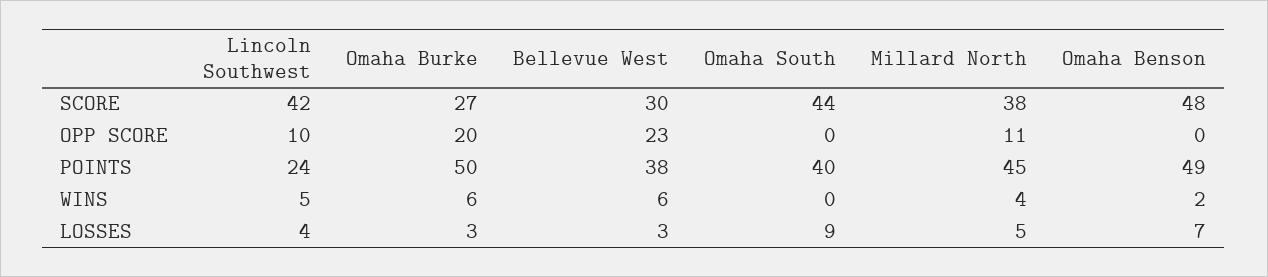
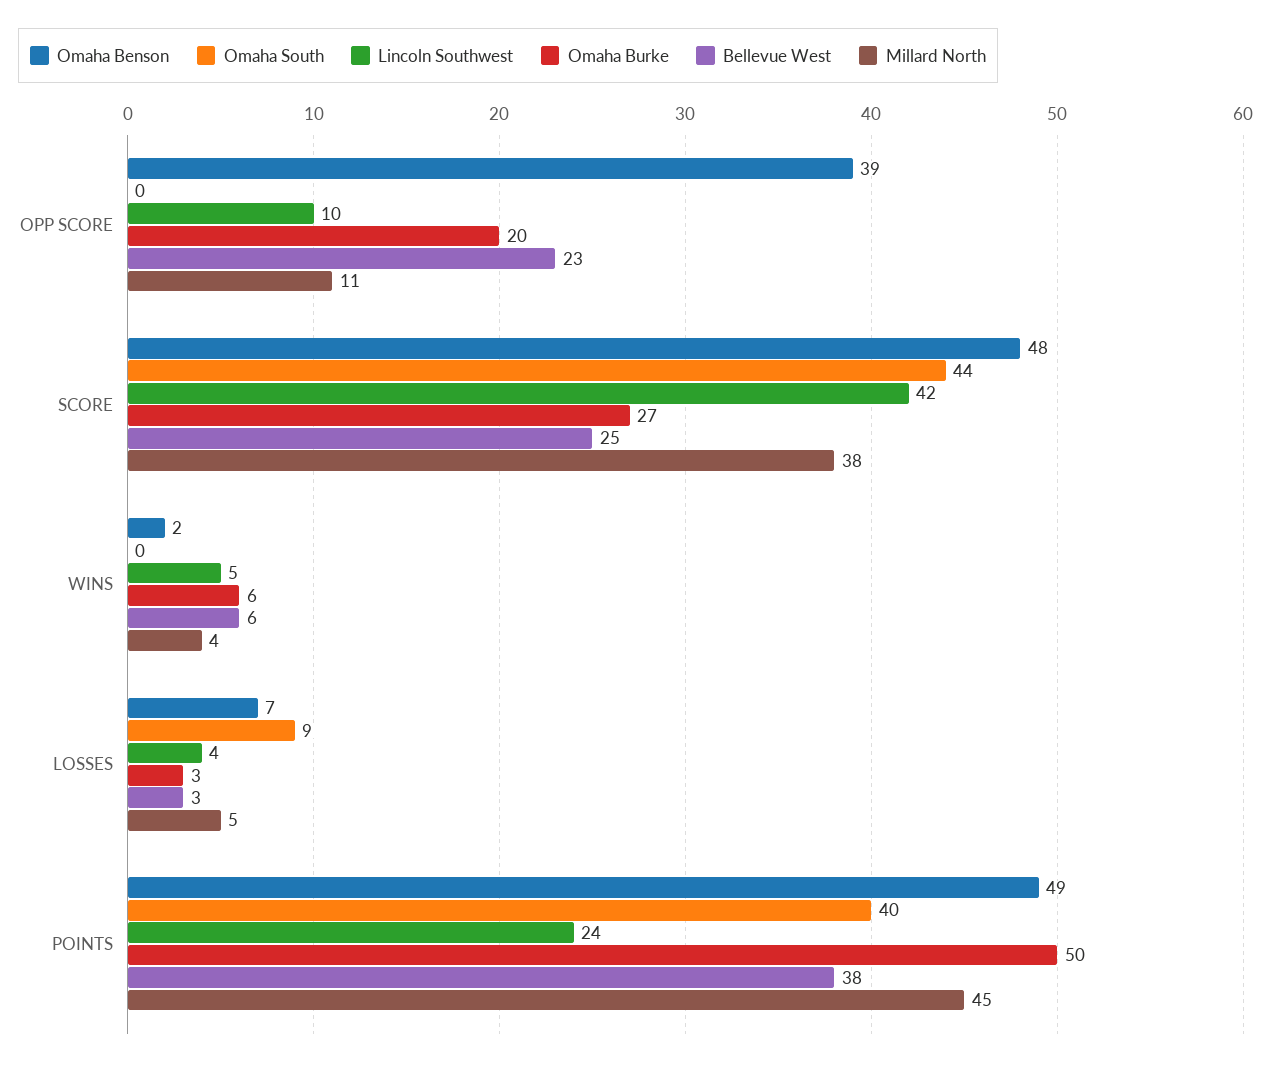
Bellevue West, SCORE: 30 -> 25
Omaha Benson, OPP SCORE: 0 -> 39

